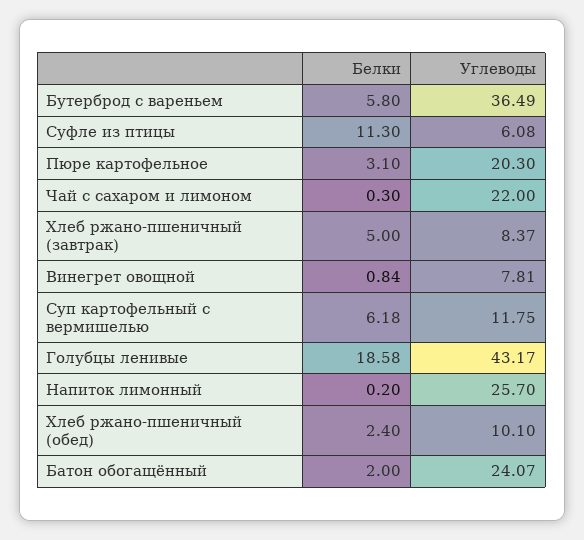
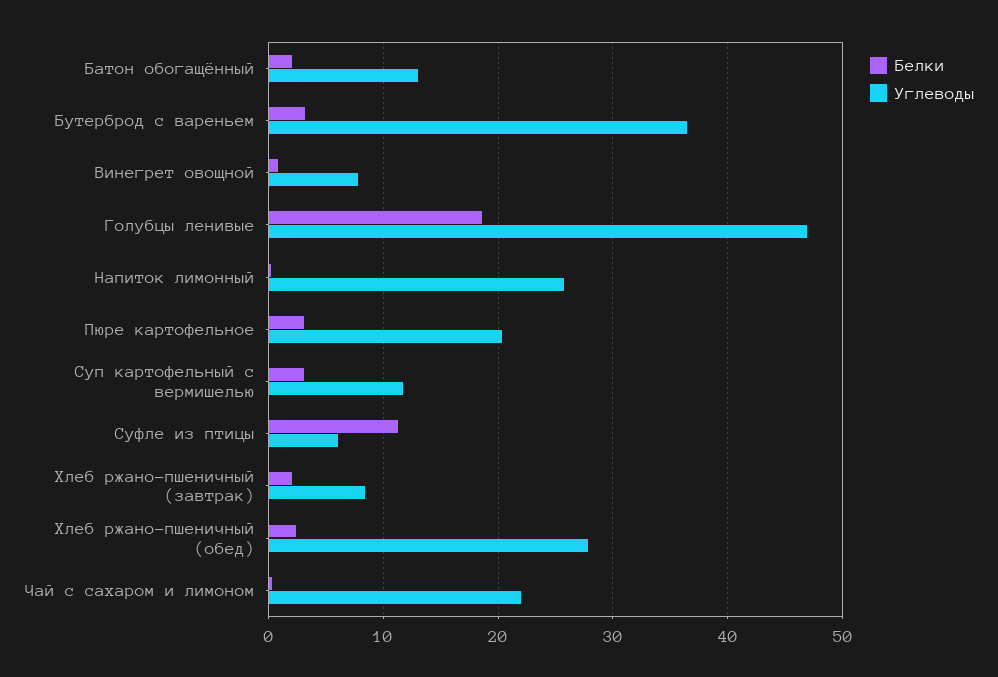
Белки, Бутерброд с вареньем: 5.8 -> 3
Белки, Хлеб ржано-пшеничный (завтрак): 5 -> 2
Белки, Суп картофельный с вермишелью: 6.18 -> 3
Углеводы, Голубцы ленивые: 43.17 -> 47
Углеводы, Хлеб ржано-пшеничный (обед): 10.1 -> 28
Углеводы, Батон обогащённый: 24.07 -> 13

